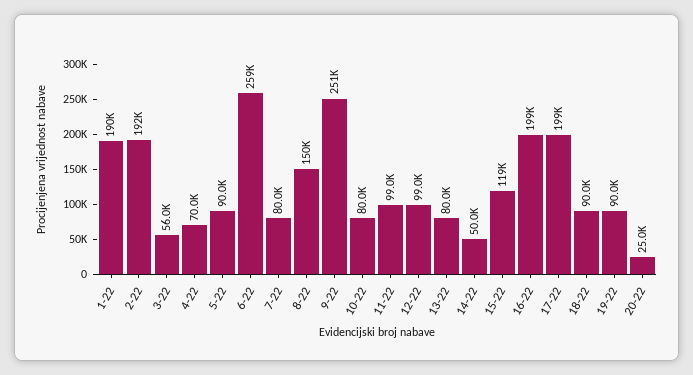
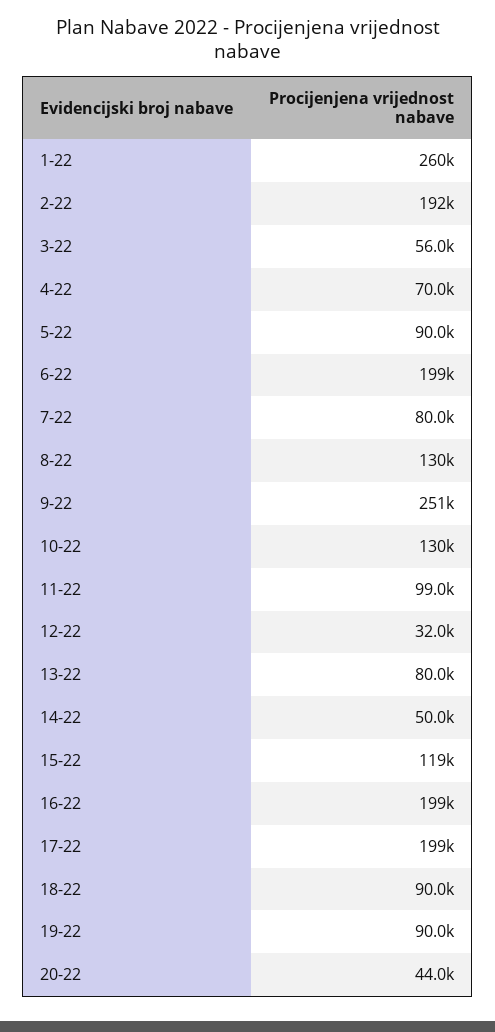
1-22: 190000 -> 260000
6-22: 259000 -> 199000
8-22: 150000 -> 130000
10-22: 80000 -> 130000
12-22: 99000 -> 32000
20-22: 25000 -> 44000

